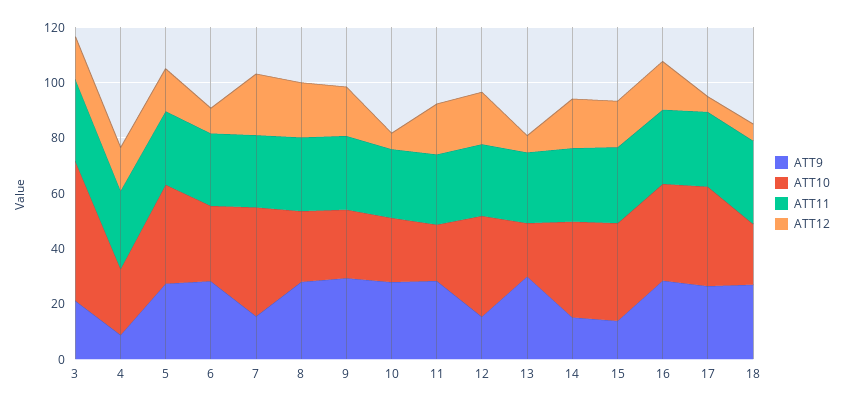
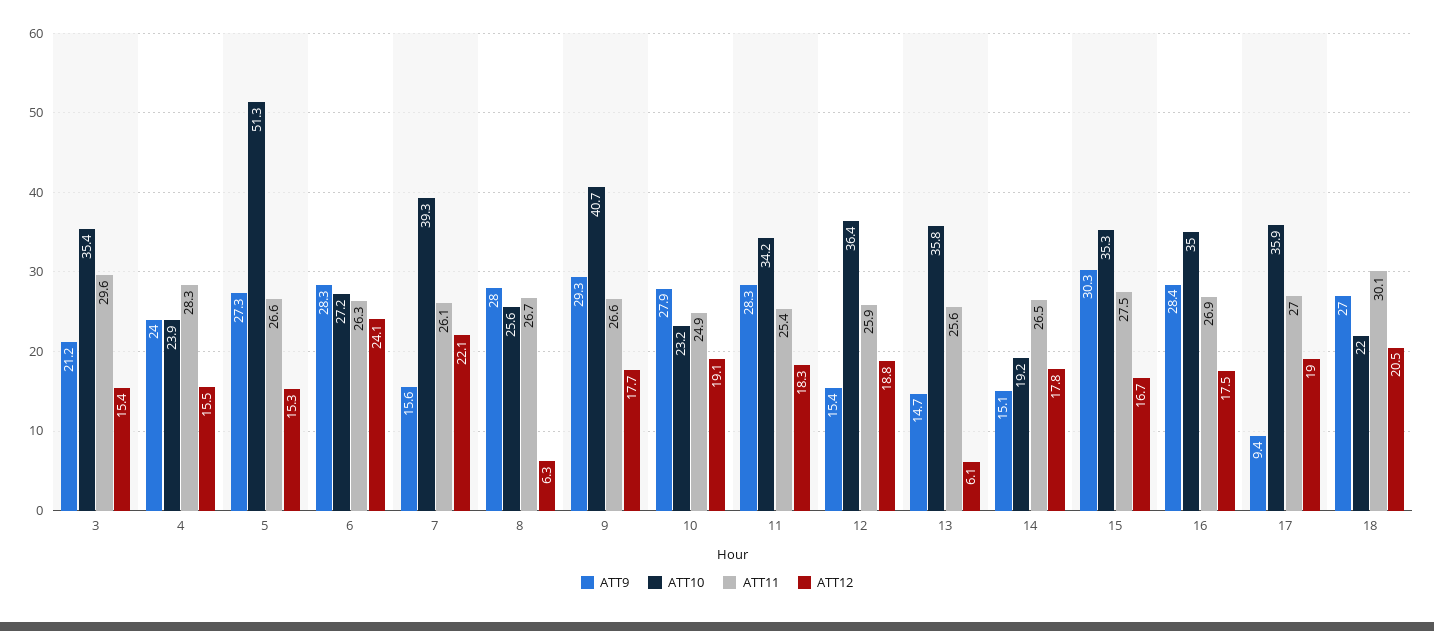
ATT10, 3: 50 -> 35.4
ATT9, 4: 10 -> 24
ATT10, 5: 35 -> 51.3
ATT12, 6: 10 -> 24.1
ATT12, 8: 20 -> 6.3
ATT10, 9: 25 -> 40.7
ATT12, 10: 5 -> 19.1
ATT10, 11: 20 -> 34.2
ATT9, 13: 30 -> 14.7
ATT10, 13: 20 -> 35.8
ATT10, 14: 35 -> 19.2
ATT9, 15: 15 -> 30.3
ATT9, 17: 25 -> 9.4
ATT12, 17: 5 -> 19
ATT12, 18: 5 -> 20.5

